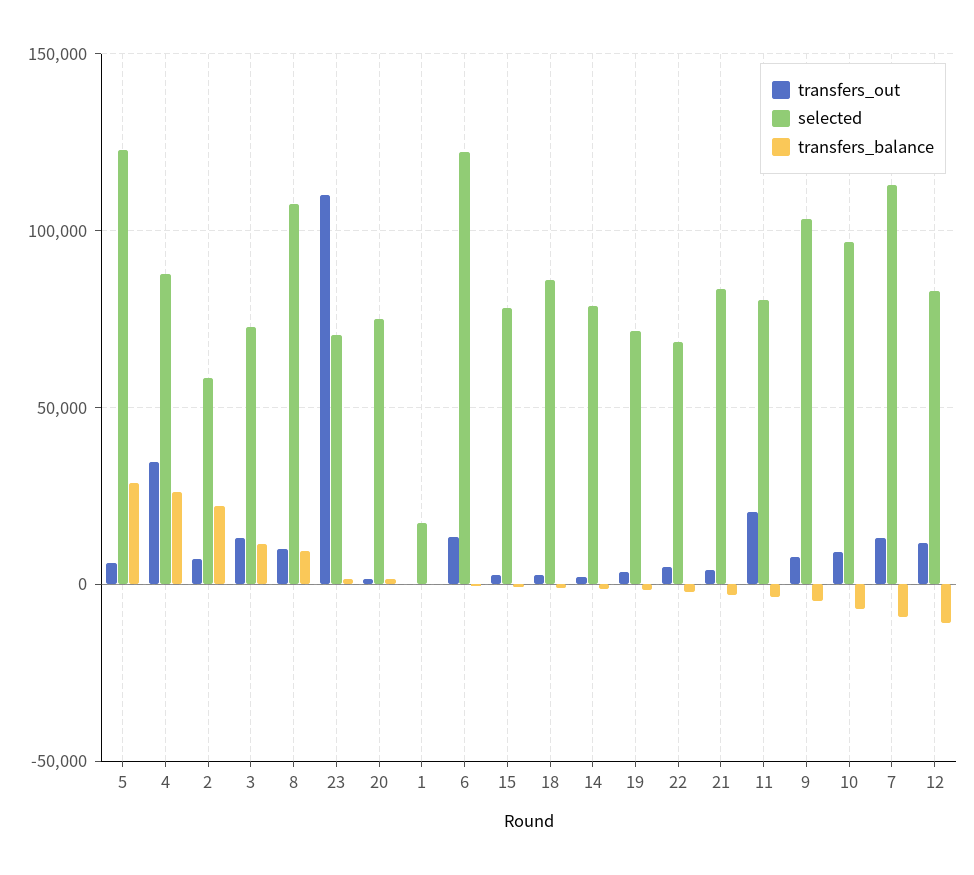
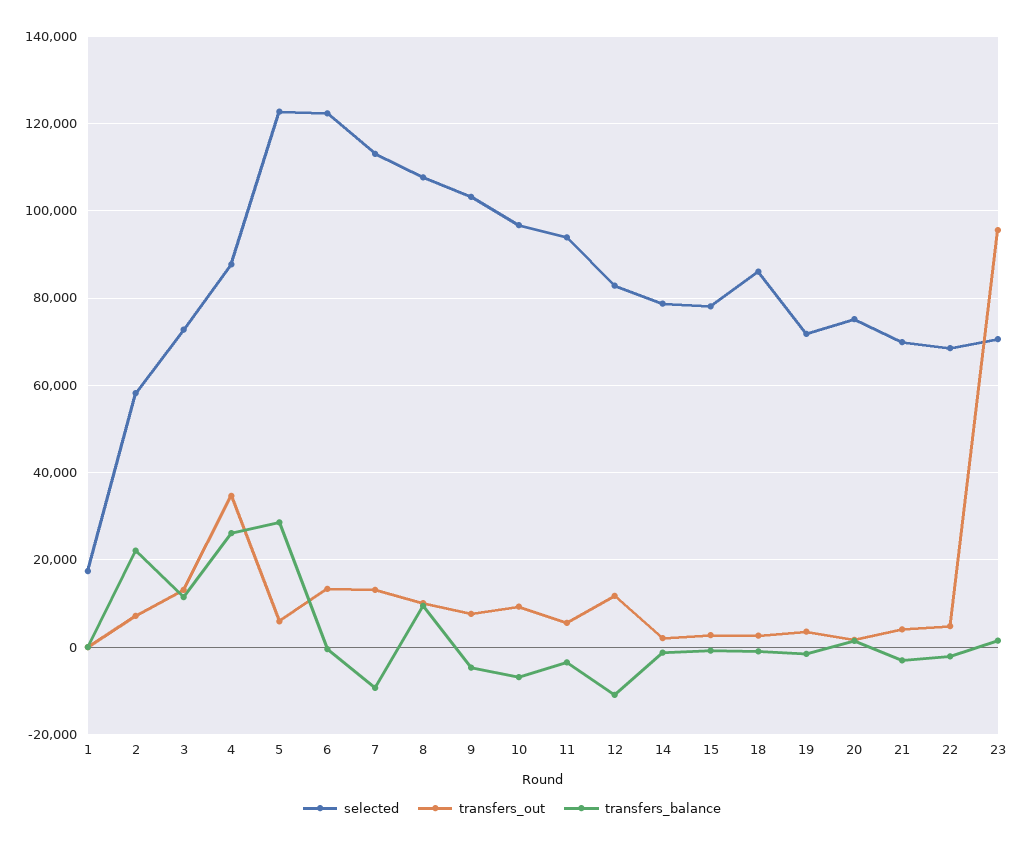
transfers_out, 23: 110000 -> 96000
selected, 21: 85000 -> 70000
transfers_out, 11: 20000 -> 6000
selected, 11: 80000 -> 94000

